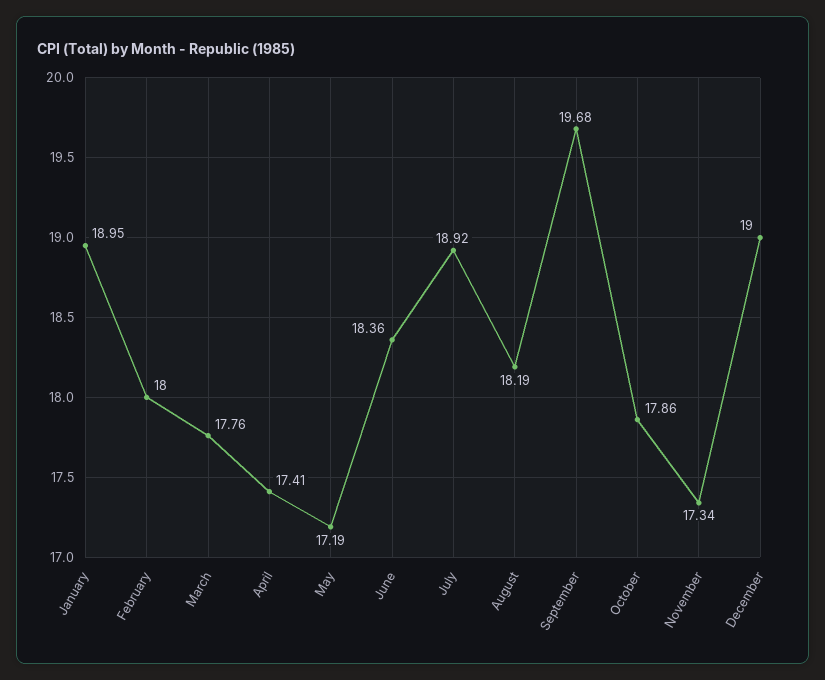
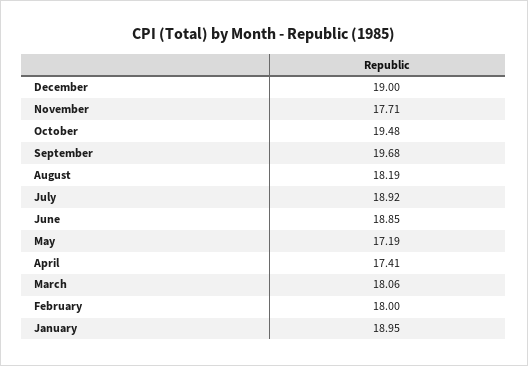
March: 17.76 -> 18.06
June: 18.36 -> 18.85
October: 17.86 -> 19.48
November: 17.34 -> 17.71

